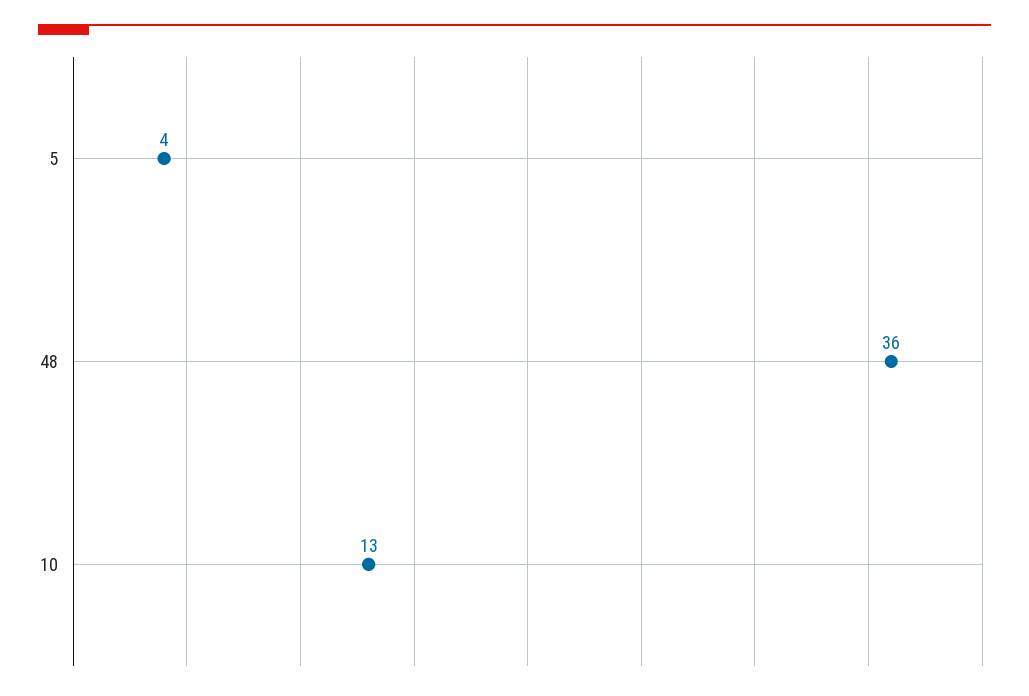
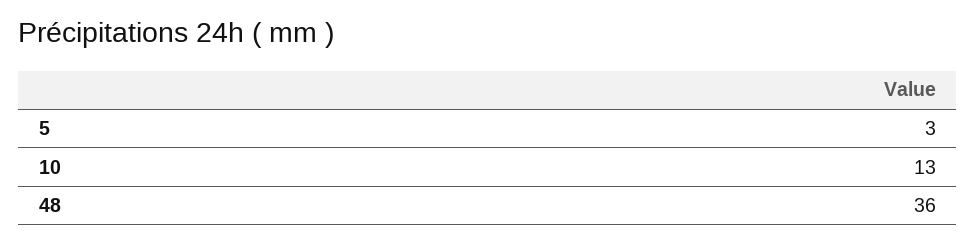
5: 4 -> 3

